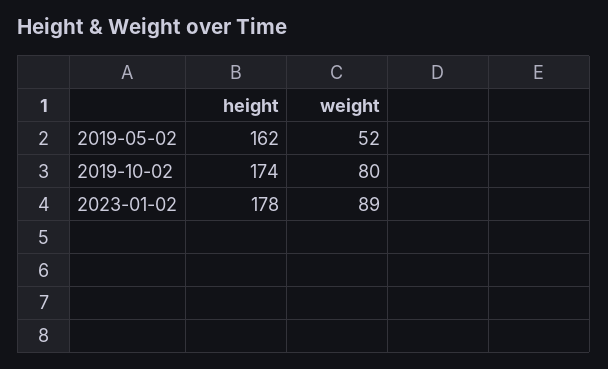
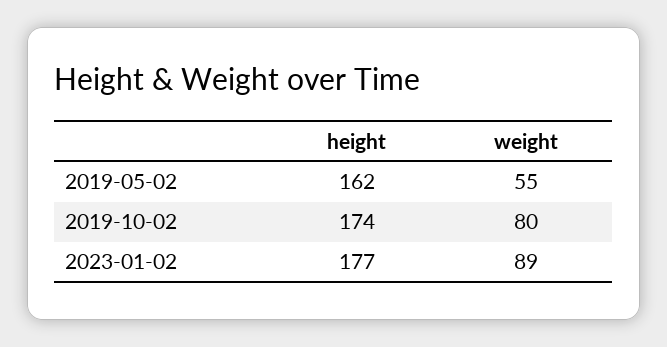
weight, 2019-05-02: 52 -> 55
height, 2023-01-02: 178 -> 177

